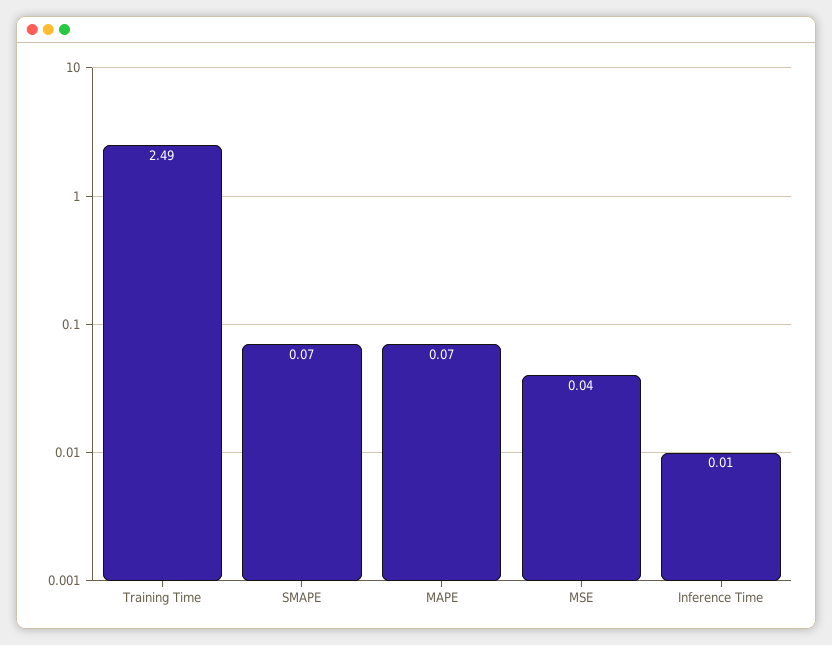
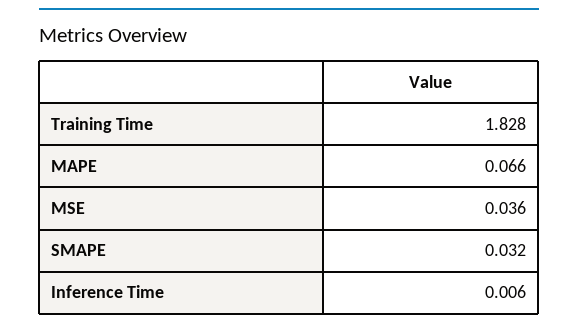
Training Time: 2.49 -> 1.828
SMAPE: 0.07 -> 0.032

